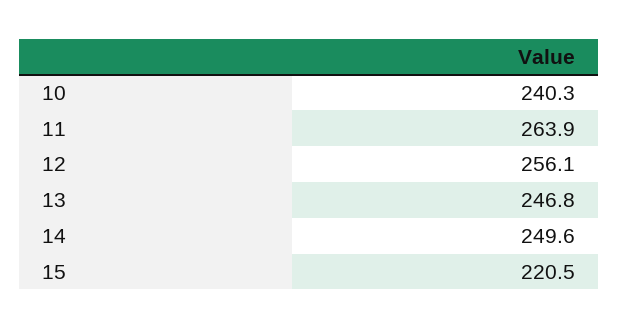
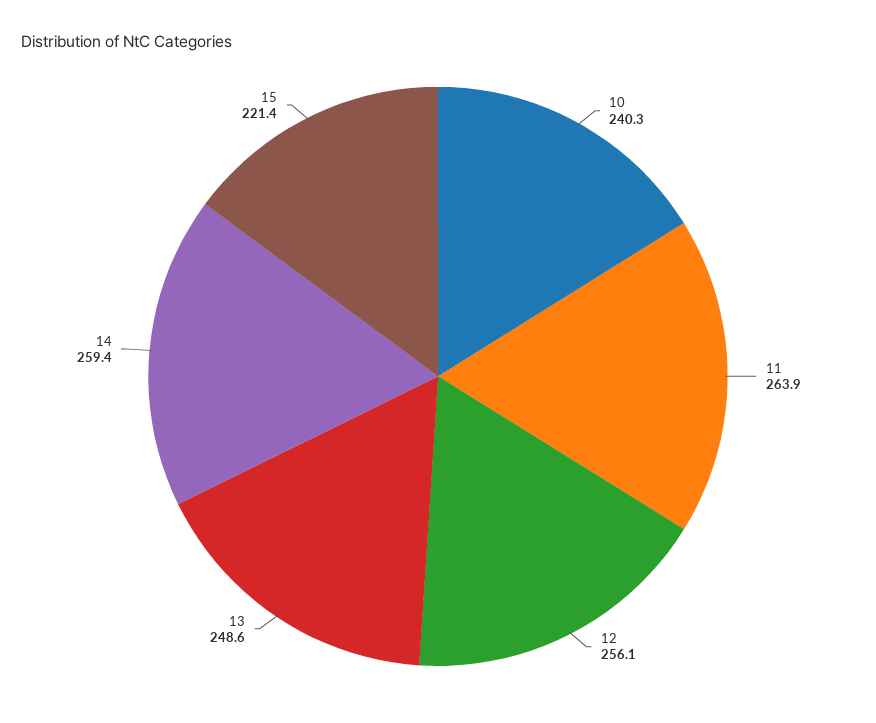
13: 246.8 -> 248.6
14: 249.6 -> 259.4
15: 220.5 -> 221.4

